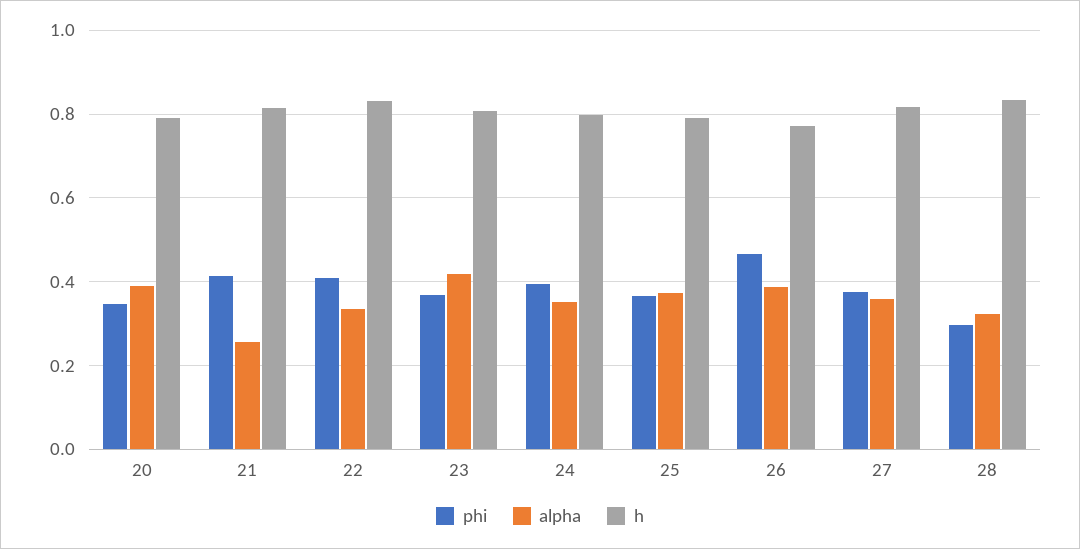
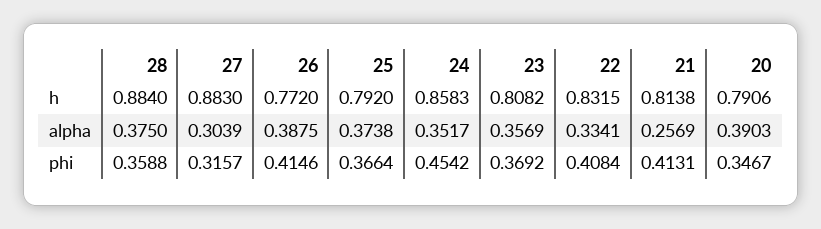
alpha, 23: 0.42 -> 0.3569
phi, 24: 0.4 -> 0.4542
h, 24: 0.8 -> 0.8583
phi, 26: 0.46 -> 0.4146
phi, 27: 0.38 -> 0.3157
alpha, 27: 0.36 -> 0.3039
h, 27: 0.82 -> 0.883
phi, 28: 0.3 -> 0.3588
alpha, 28: 0.32 -> 0.375
h, 28: 0.84 -> 0.884

